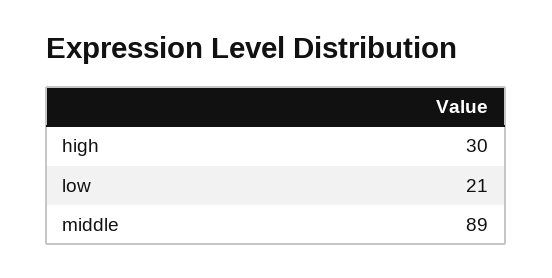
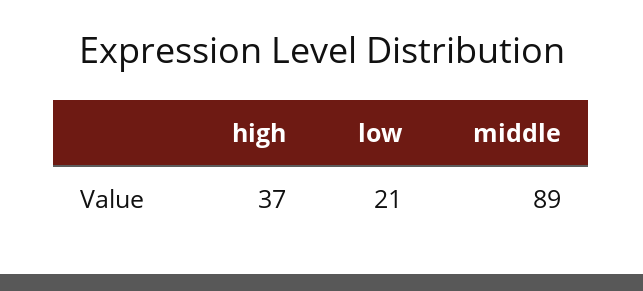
high: 30 -> 37

